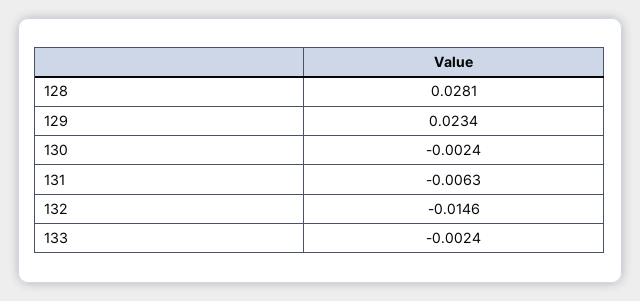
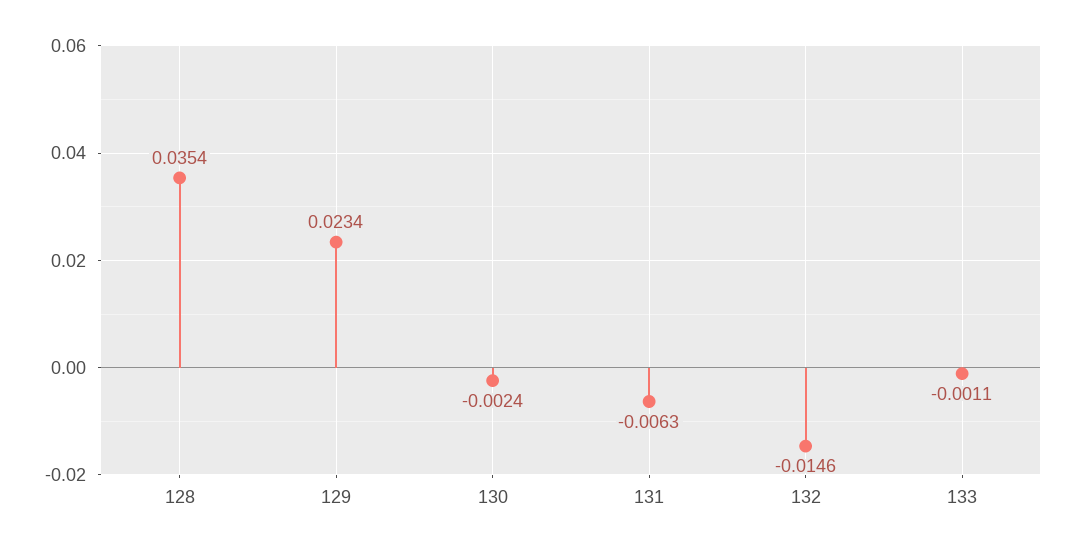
128: 0.0281 -> 0.0354
133: -0.0024 -> -0.0011

